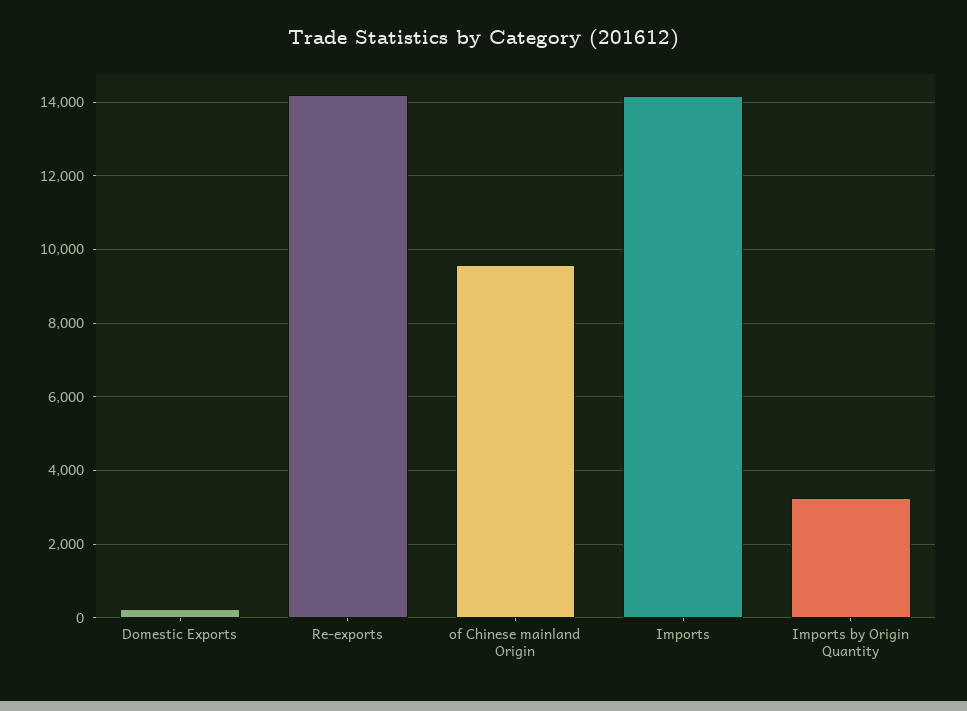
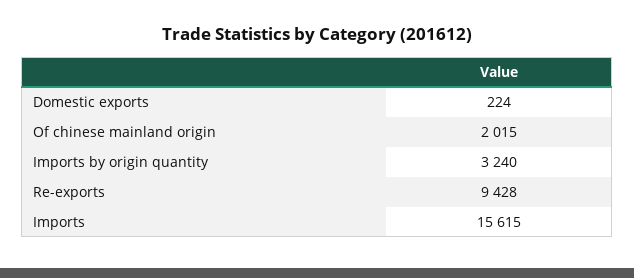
Re-exports: 14200 -> 9428
of Chinese mainland Origin: 9600 -> 2015
Imports: 14200 -> 15615

